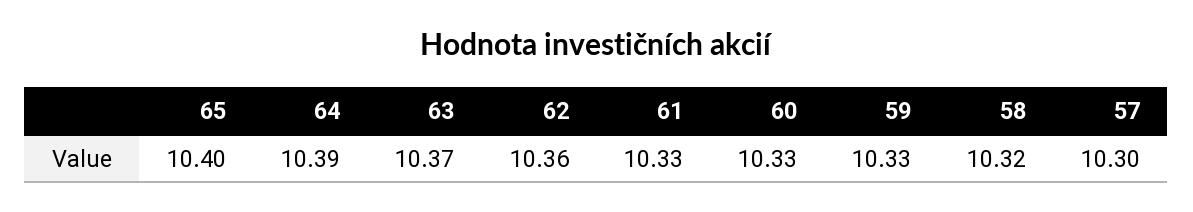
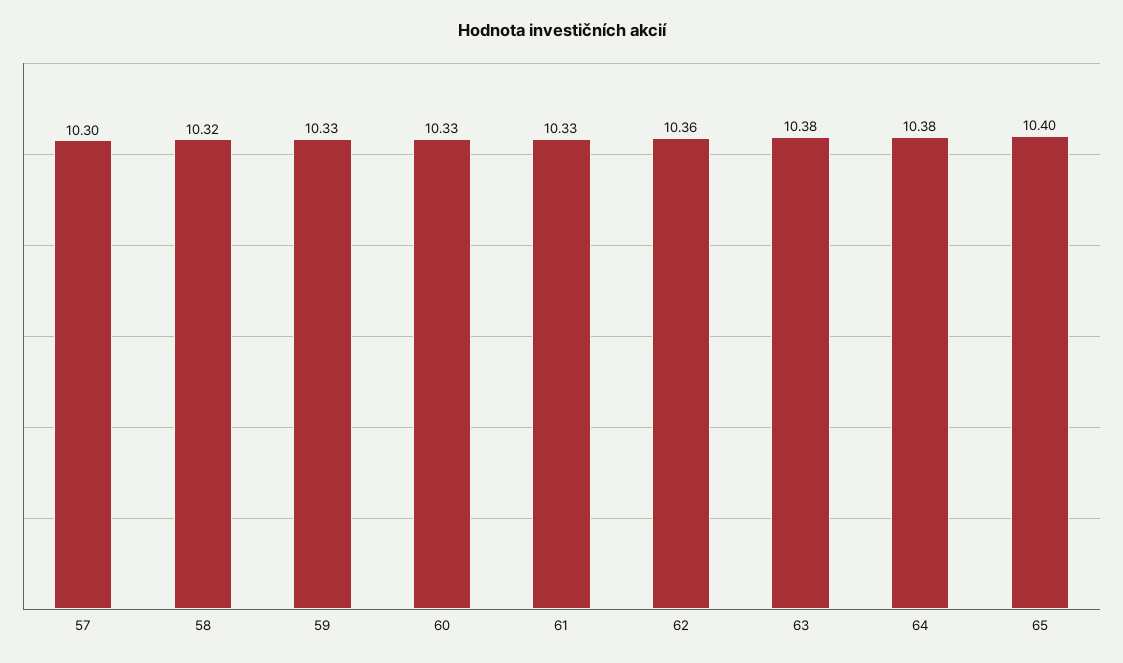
64: 10.39 -> 10.38
63: 10.37 -> 10.38

